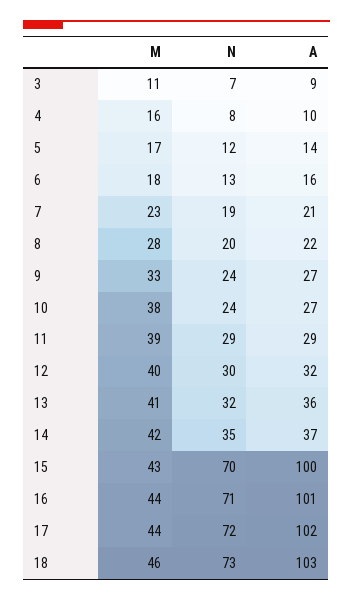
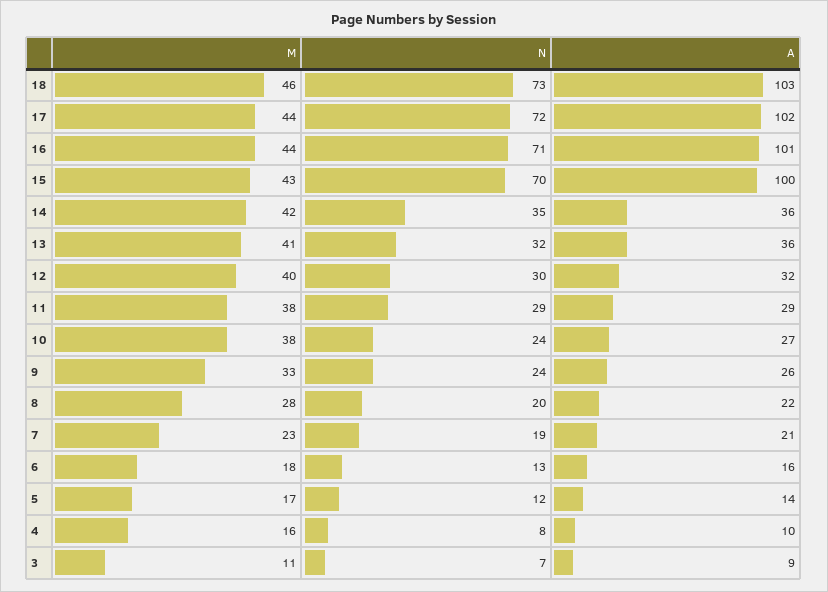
A, 9: 27 -> 26
M, 11: 39 -> 38
A, 14: 37 -> 36

